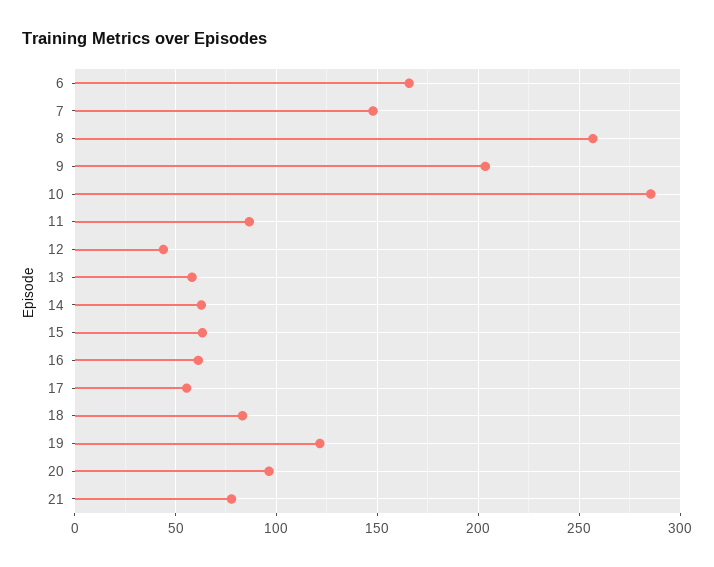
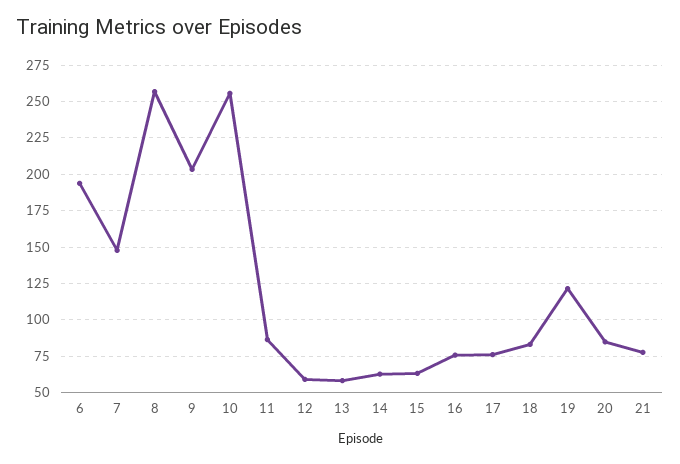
6: 165 -> 195
10: 285 -> 255
12: 45 -> 60
16: 60 -> 75
17: 55 -> 75
20: 95 -> 85

